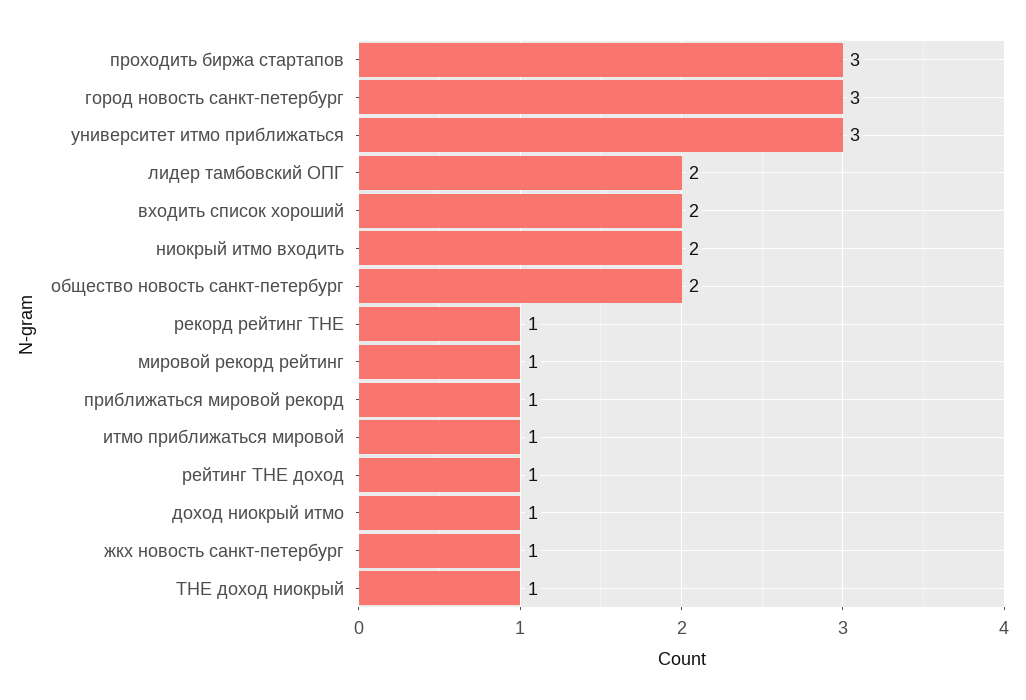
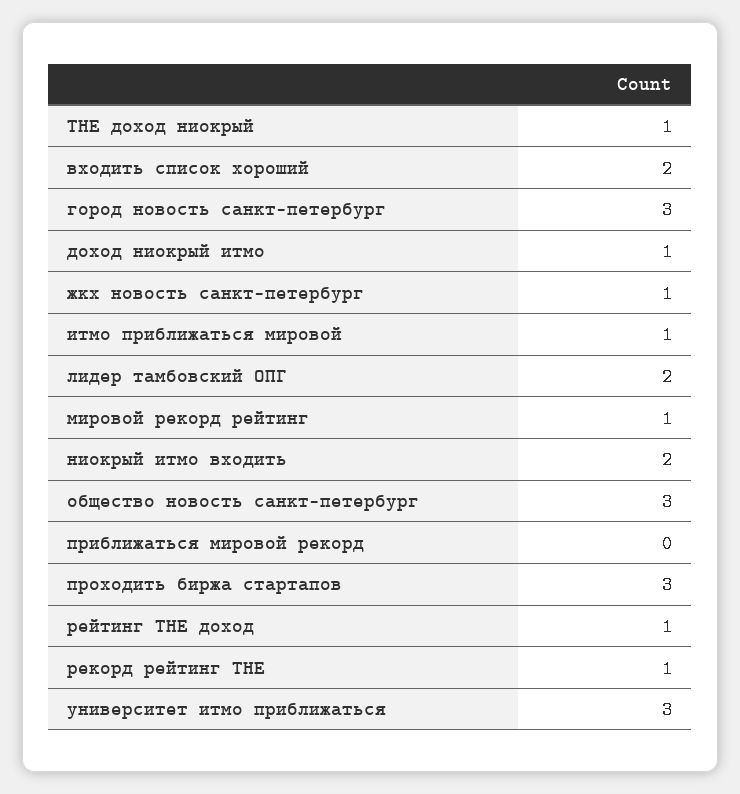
общество новость санкт-петербург: 2 -> 3
приближаться мировой рекорд: 1 -> 0

